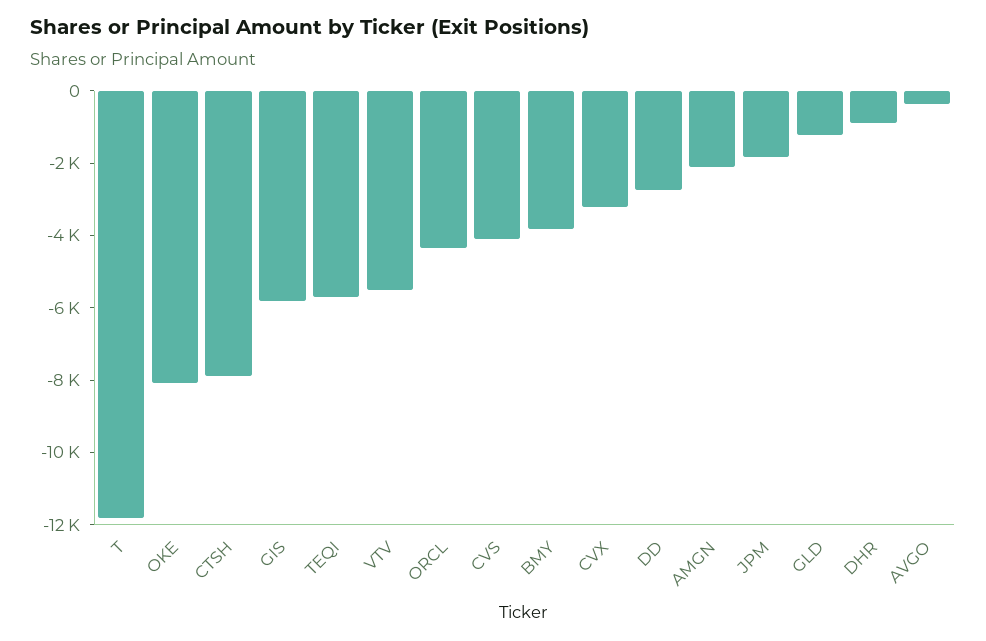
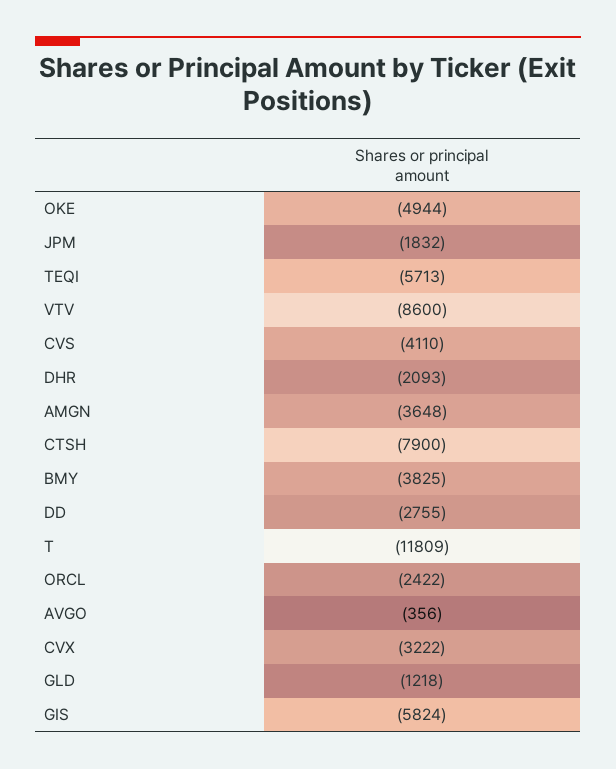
OKE: -8000 -> -4944
VTV: -5500 -> -8600
ORCL: -4500 -> -2422
AMGN: -2000 -> -3648
DHR: -1000 -> -2093

